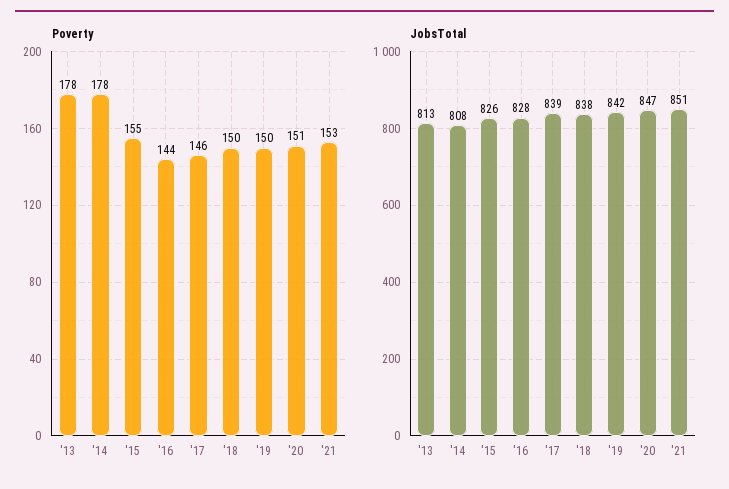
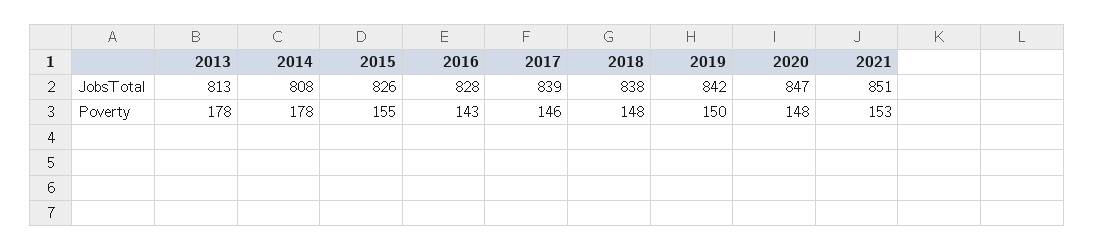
Poverty, '16: 144 -> 143
Poverty, '18: 150 -> 148
Poverty, '20: 151 -> 148

